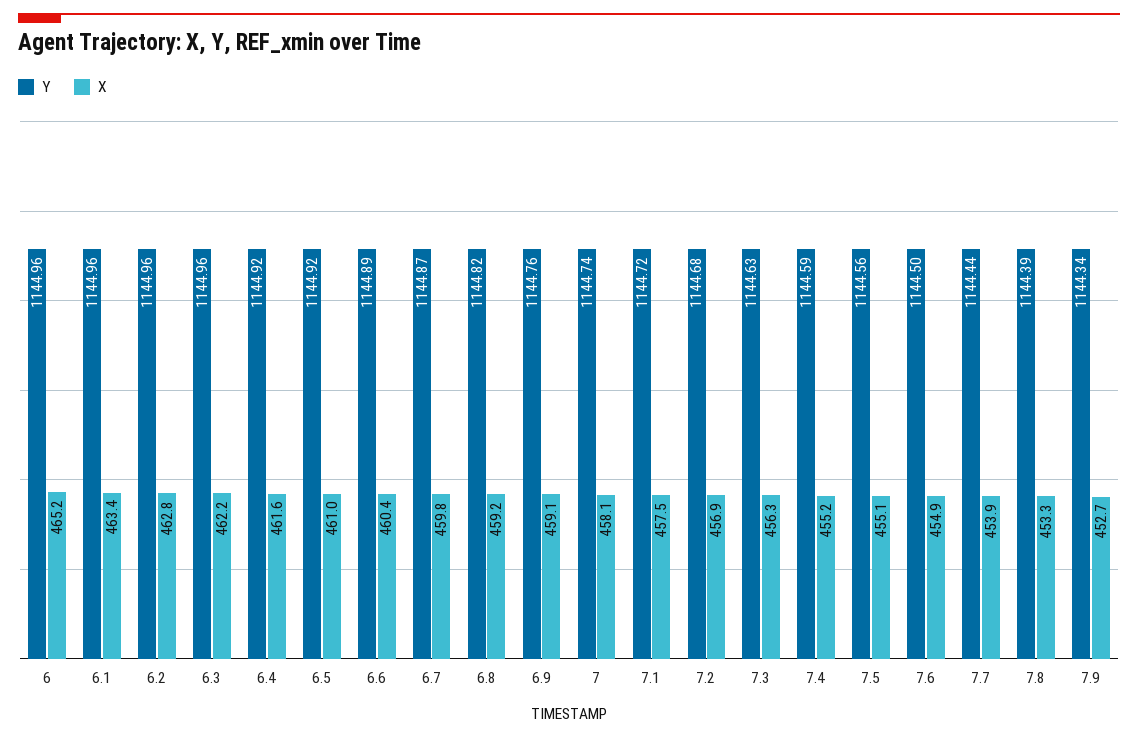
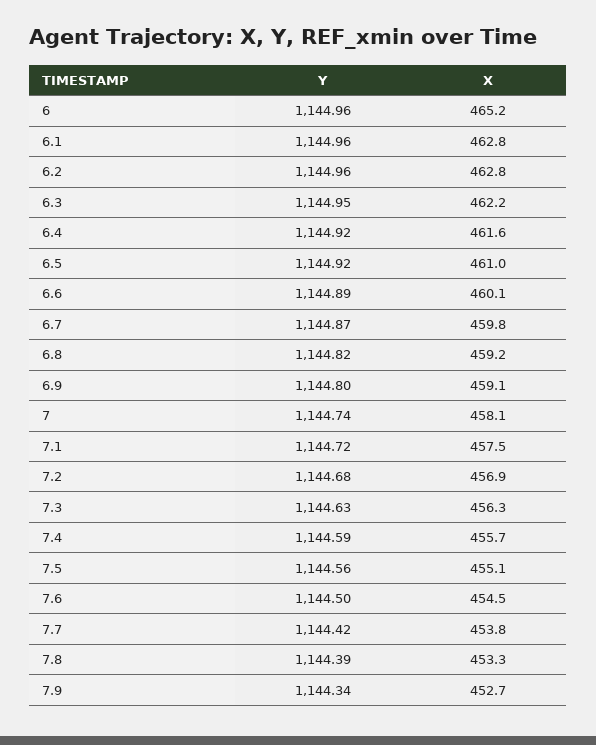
X, 6.1: 463.4 -> 462.8
Y, 6.3: 1144.96 -> 1144.95
X, 6.6: 460.4 -> 460.1
Y, 6.9: 1144.76 -> 1144.8
X, 7.4: 455.2 -> 455.7
X, 7.6: 454.9 -> 454.5
Y, 7.7: 1144.44 -> 1144.42
X, 7.7: 453.9 -> 453.8

